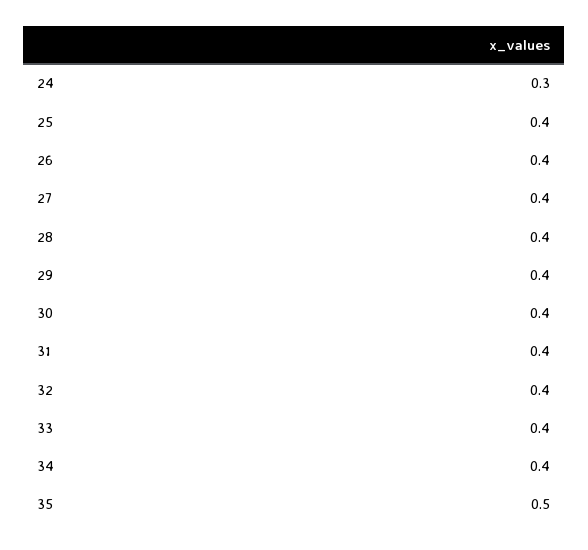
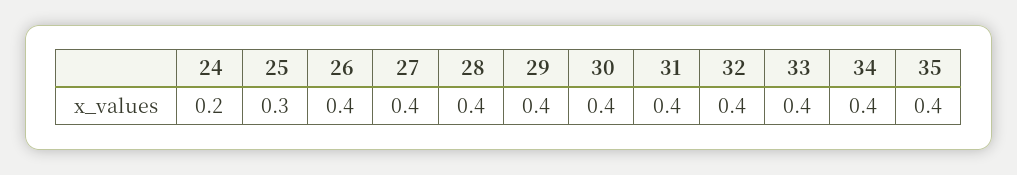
24: 0.3 -> 0.2
25: 0.4 -> 0.3
35: 0.5 -> 0.4

